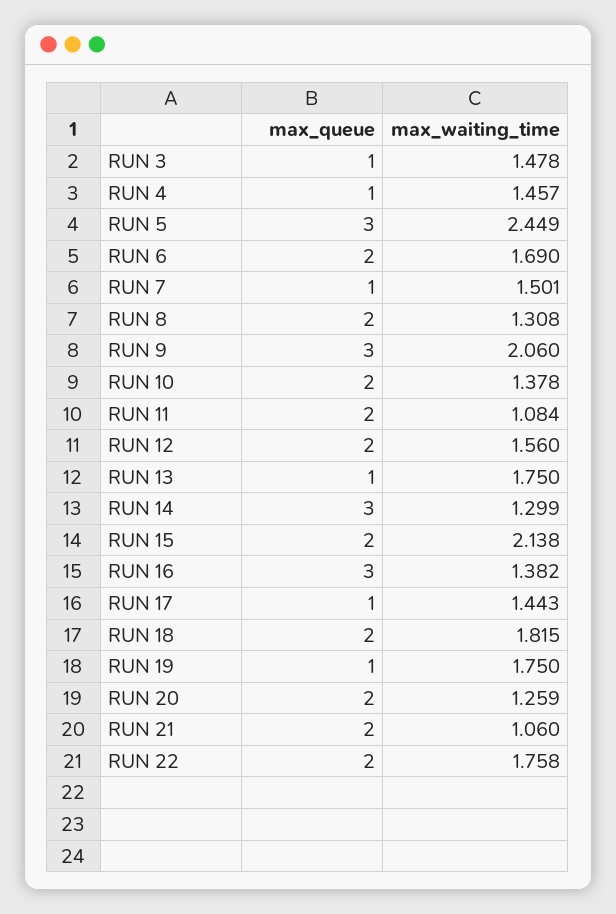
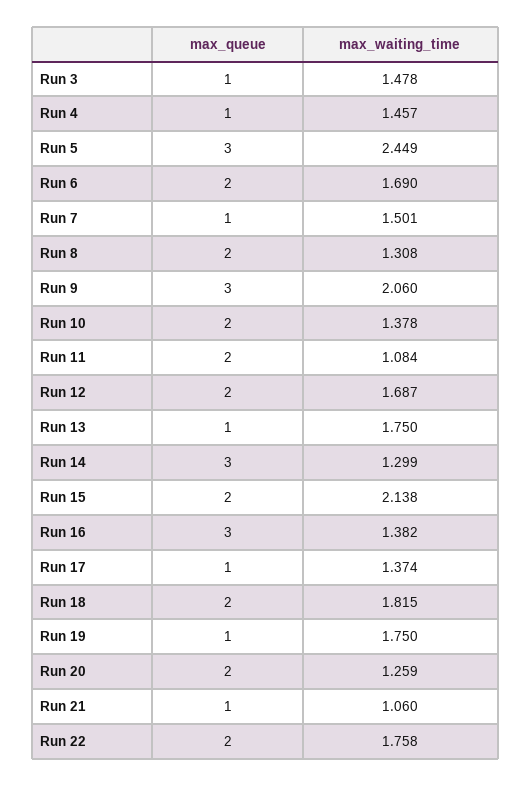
max_waiting_time, RUN 12: 1.56 -> 1.687
max_waiting_time, RUN 17: 1.443 -> 1.374
max_queue, RUN 21: 2 -> 1

